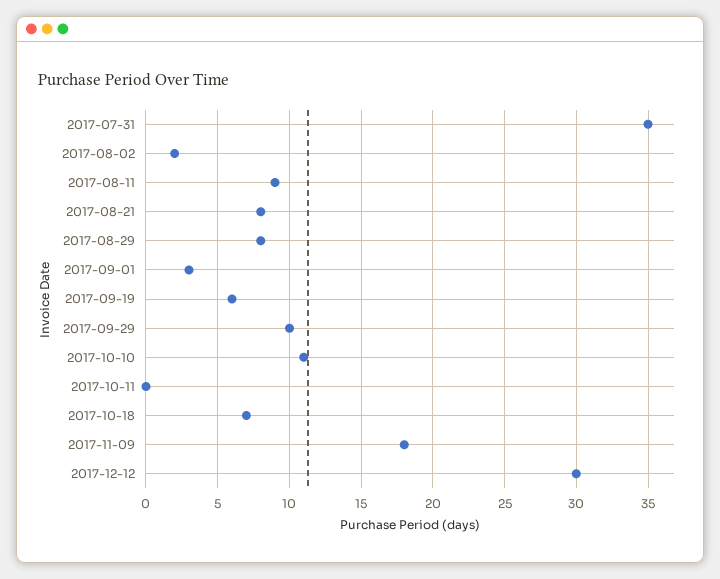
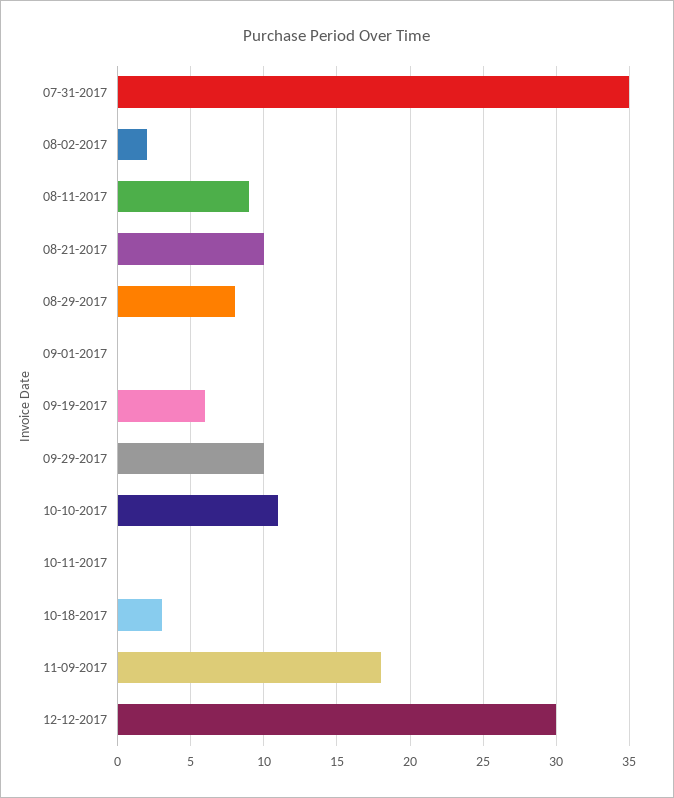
2017-08-21: 8 -> 10
2017-09-01: 3 -> 0
2017-10-18: 7 -> 3

